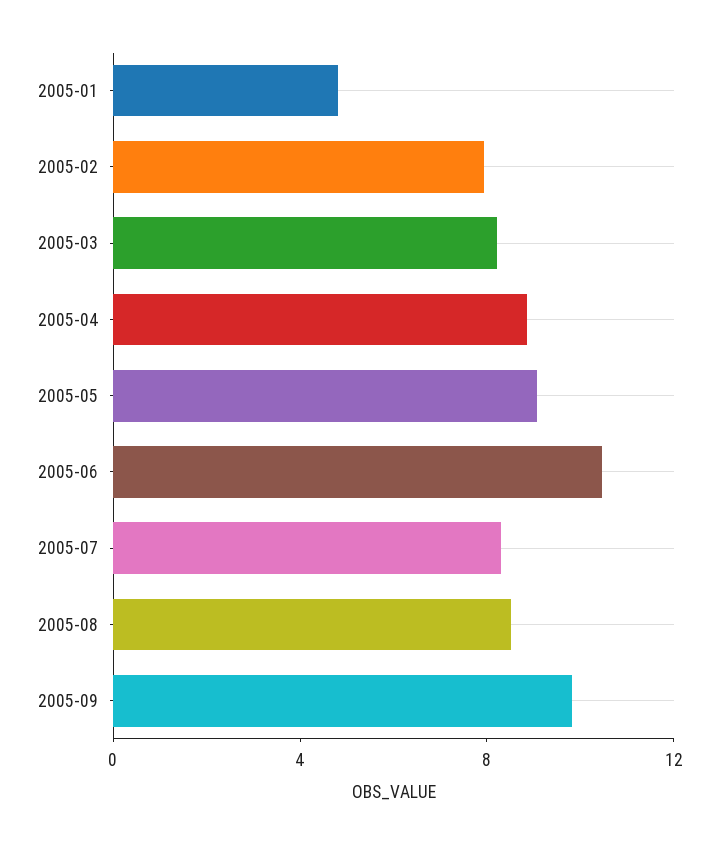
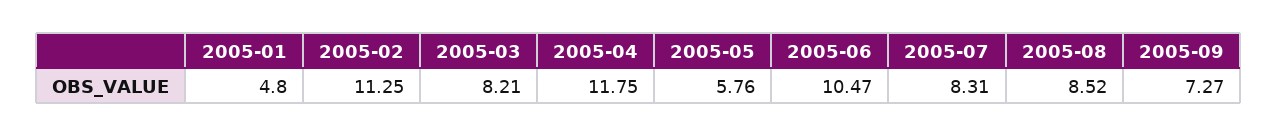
2005-02: 8 -> 11.25
2005-04: 9 -> 11.75
2005-05: 9 -> 5.76
2005-09: 10 -> 7.27

